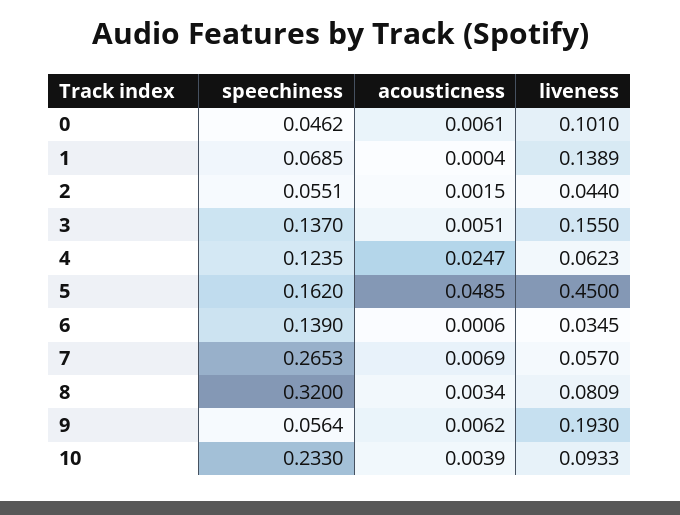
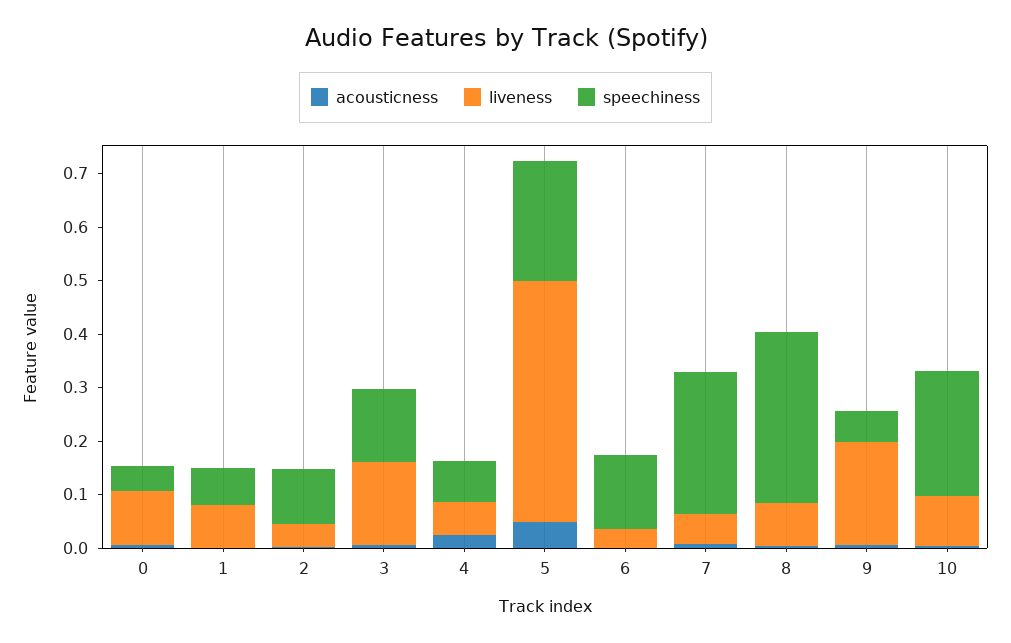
liveness, 1: 0.1389 -> 0.08
speechiness, 2: 0.0551 -> 0.1
speechiness, 4: 0.1235 -> 0.08
speechiness, 5: 0.162 -> 0.22

